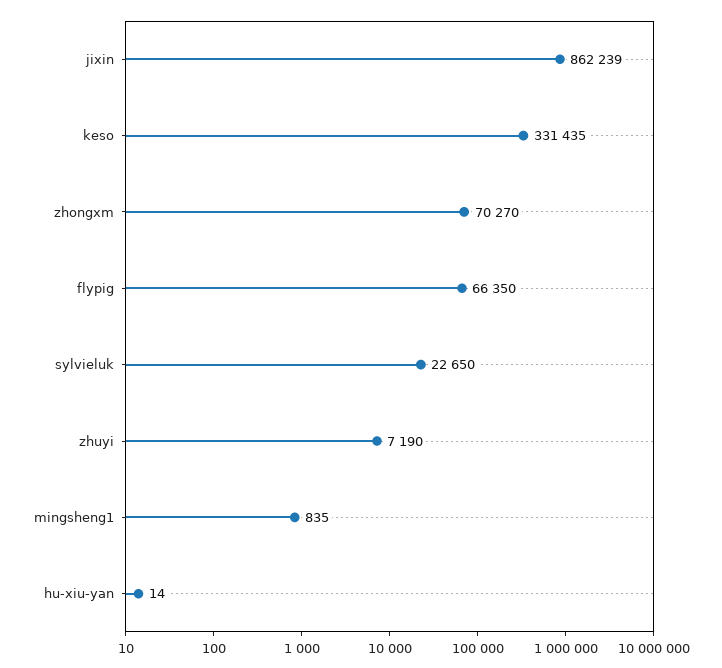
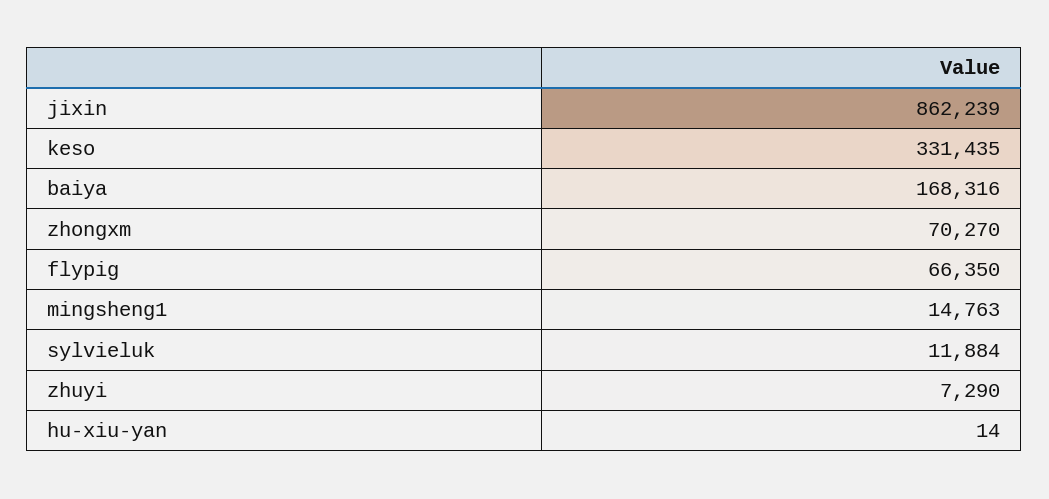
sylvieluk: 22650 -> 11884
zhuyi: 7190 -> 7290
mingsheng1: 835 -> 14763
baiya: none -> 168316

